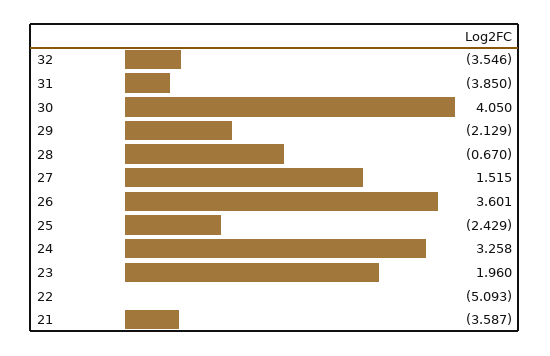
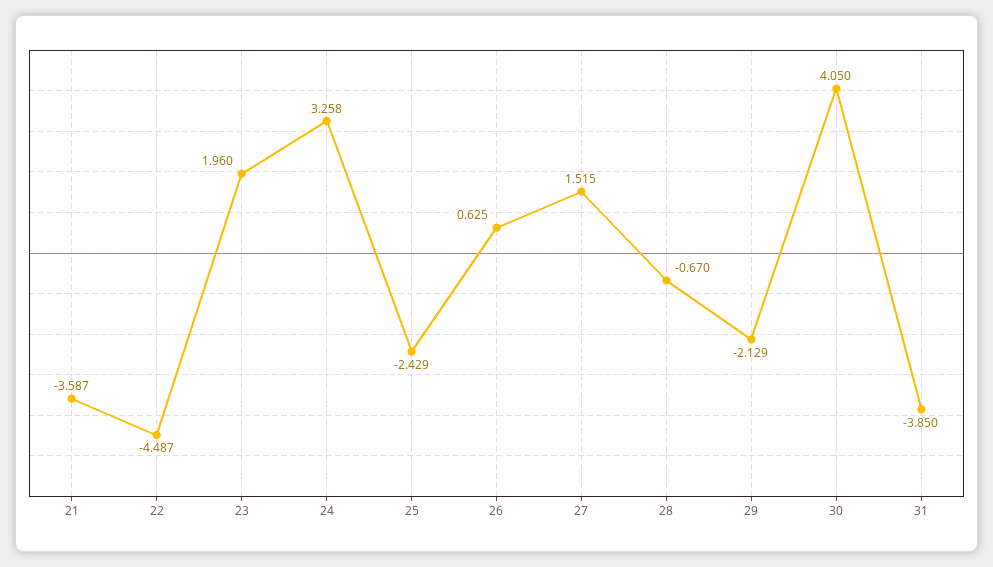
32: -3.546 -> none
26: 3.601 -> 0.625
22: -5.093 -> -4.487

